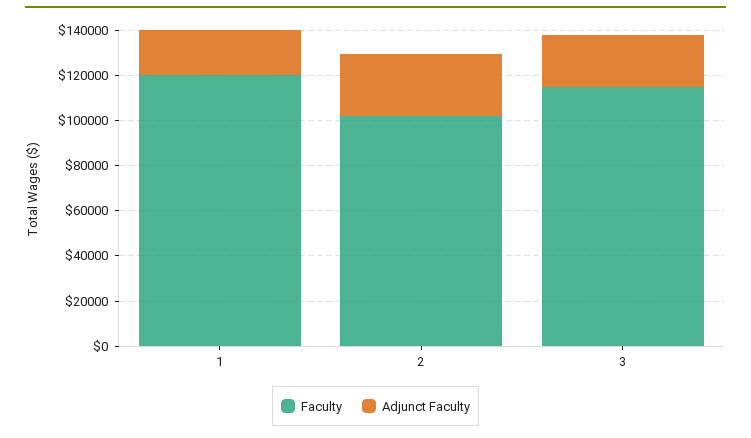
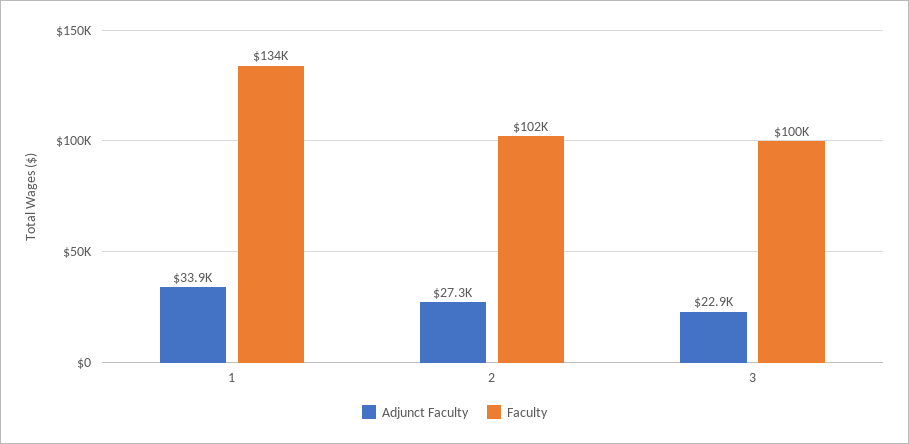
Faculty, 1: 120000 -> 134000
Adjunct Faculty, 1: 20000 -> 33900
Faculty, 3: 115000 -> 100000

